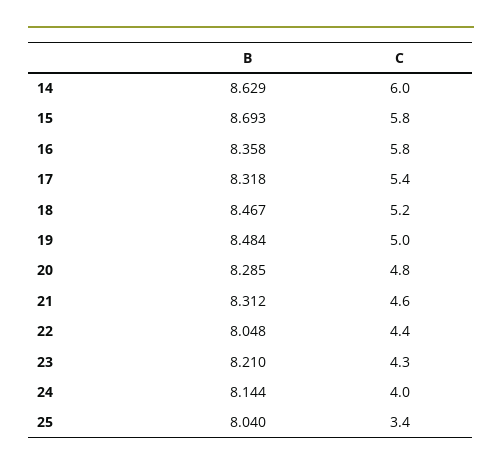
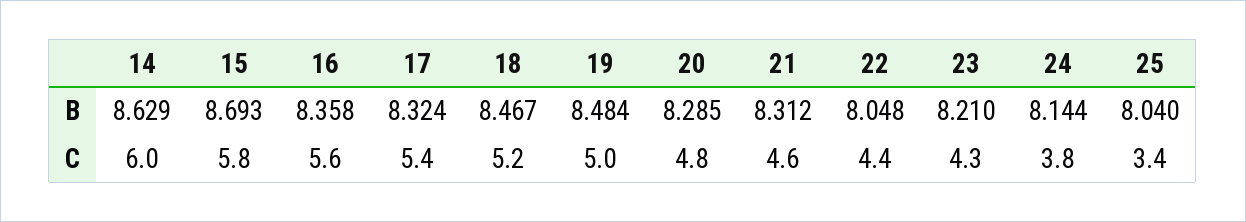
C, 16: 5.8 -> 5.6
B, 17: 8.318 -> 8.324
C, 24: 4 -> 3.8

